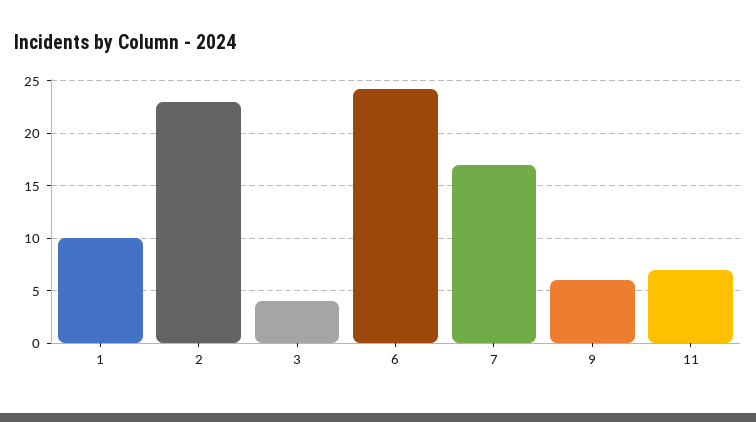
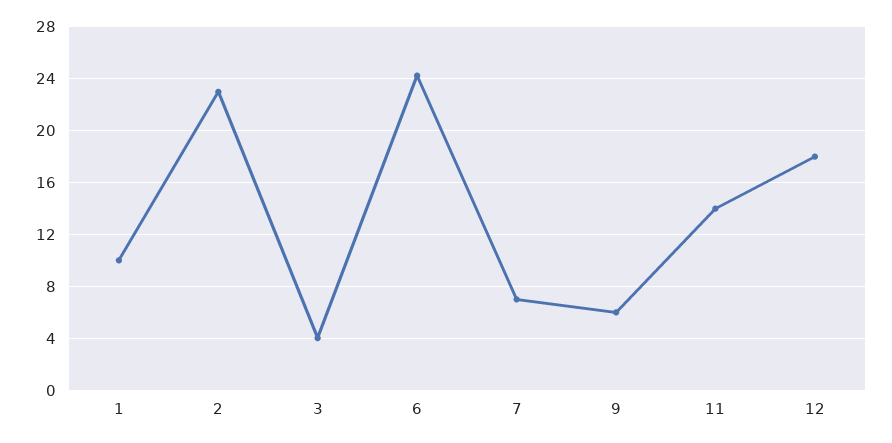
7: 17 -> 7
11: 7 -> 14
12: none -> 18

